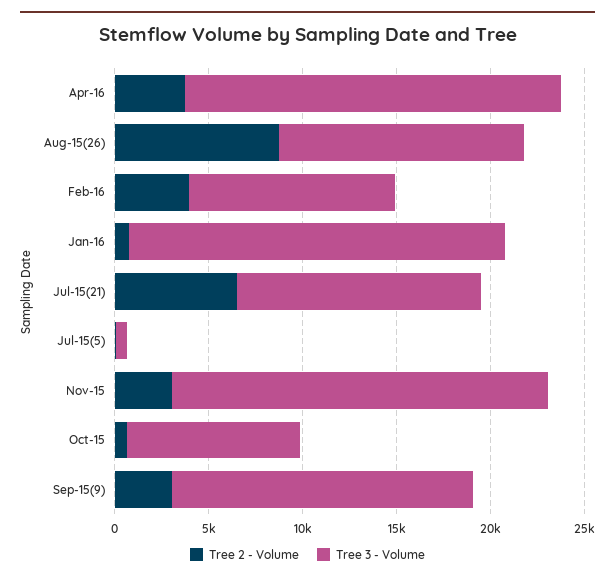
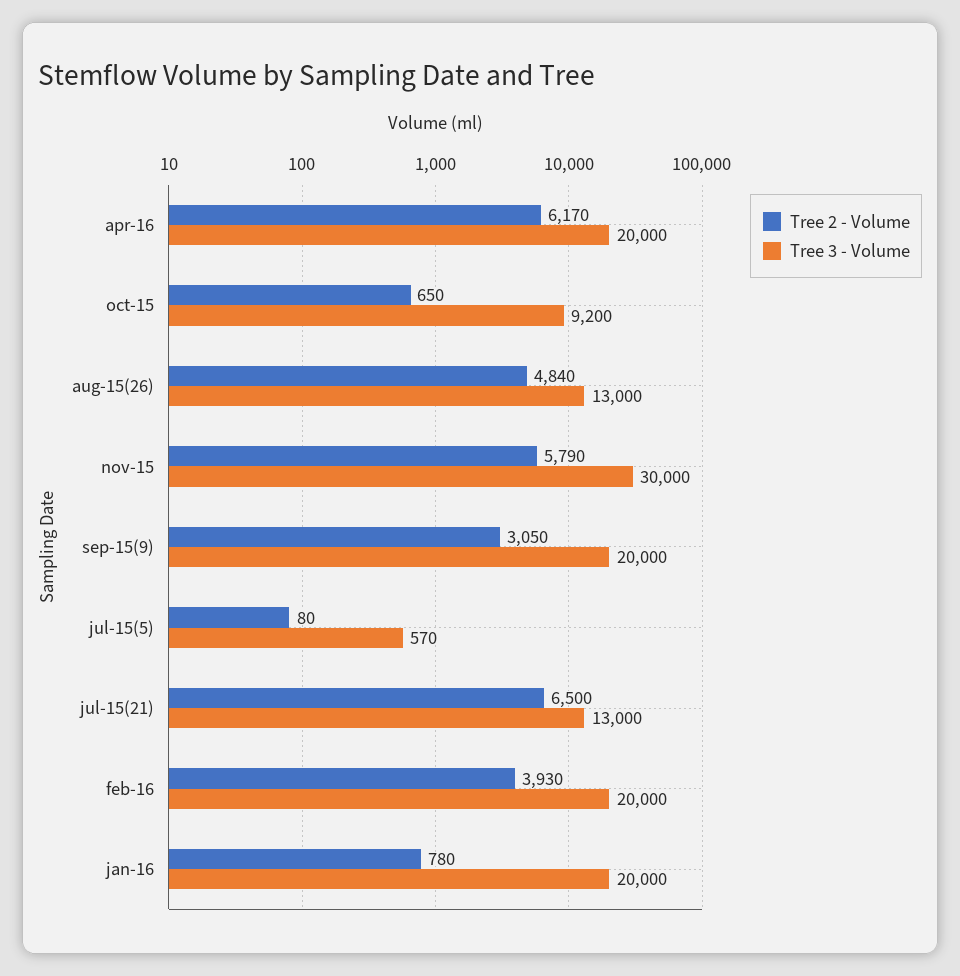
Tree 2 - Volume, Apr-16: 4000 -> 6170
Tree 2 - Volume, Aug-15(26): 9000 -> 4840
Tree 3 - Volume, Feb-16: 11000 -> 20000
Tree 2 - Volume, Nov-15: 3000 -> 5790
Tree 3 - Volume, Nov-15: 20000 -> 30000
Tree 3 - Volume, Sep-15(9): 16000 -> 20000

